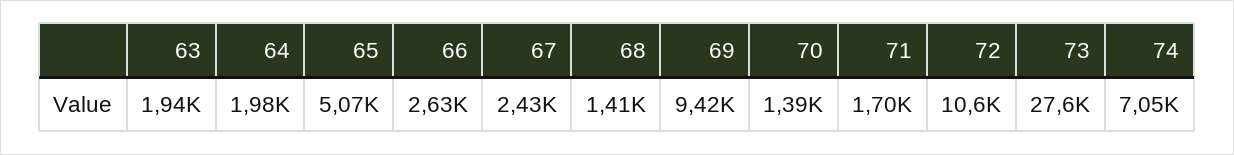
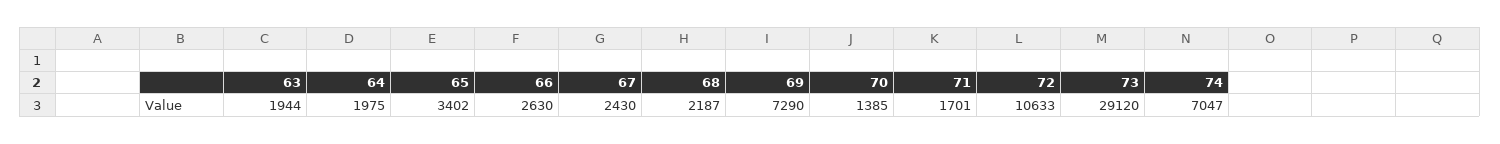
65: 5070 -> 3402
68: 1410 -> 2187
69: 9420 -> 7290
73: 27600 -> 29120

